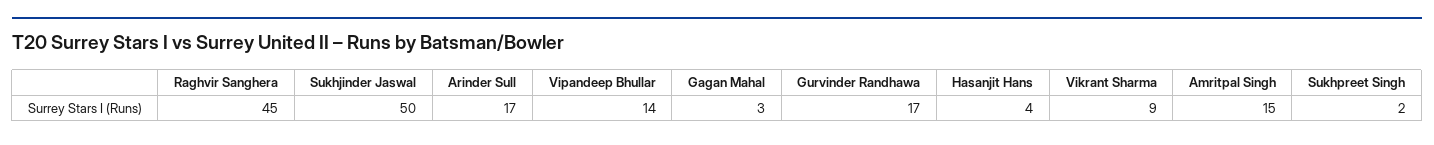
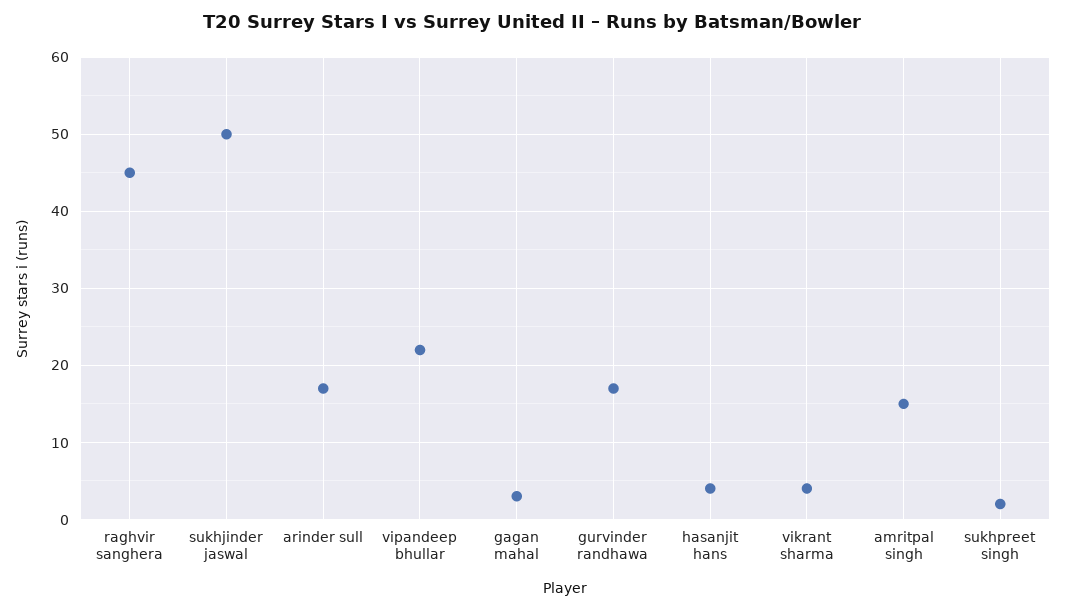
Vipandeep Bhullar: 14 -> 22
Vikrant Sharma: 9 -> 4

